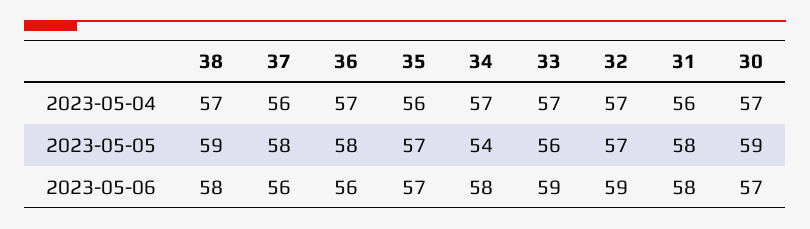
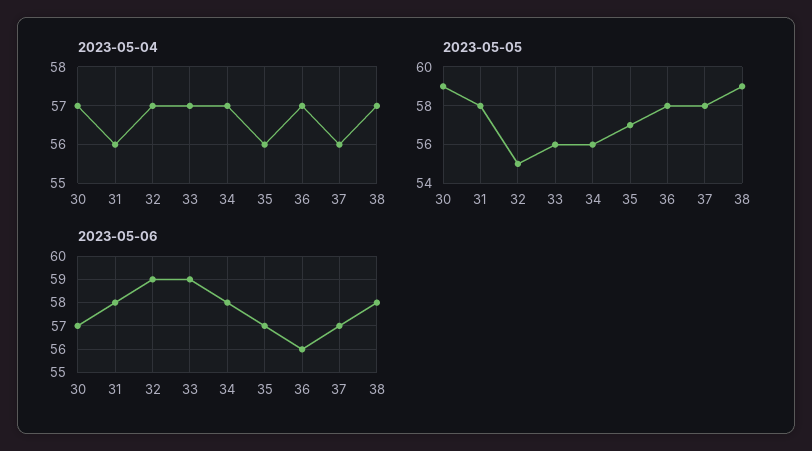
2023-05-05, 34: 54 -> 56
2023-05-05, 32: 57 -> 55
2023-05-06, 37: 56 -> 57

